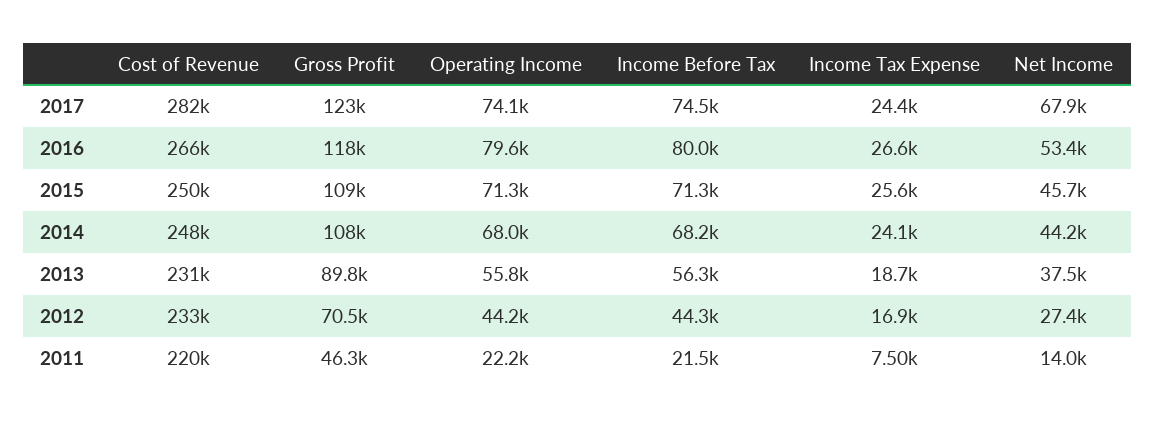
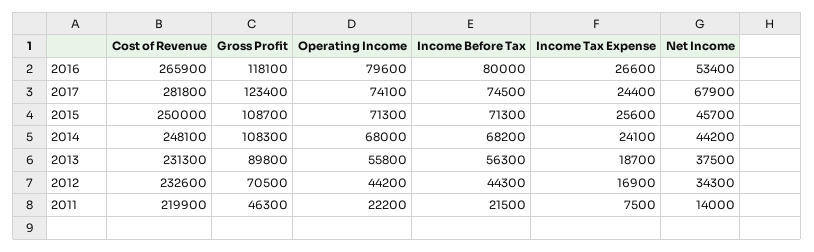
Net Income, 2012: 27400 -> 34300

